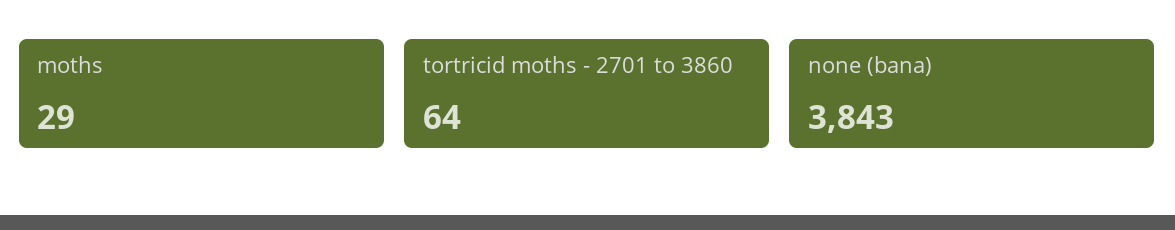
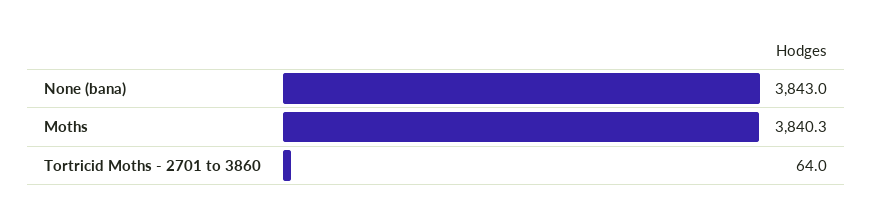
moths: 29 -> 3840.3

